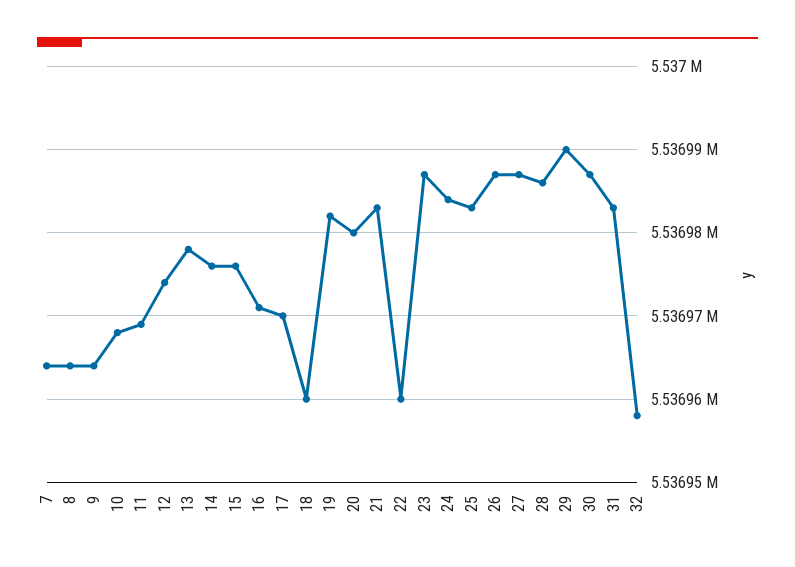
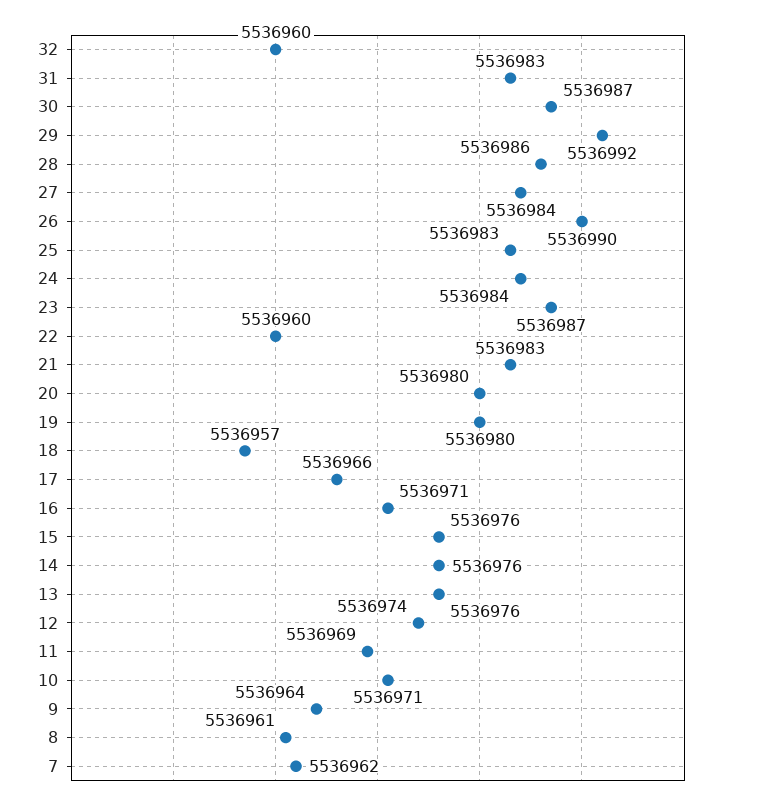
7: 5536964 -> 5536962
8: 5536964 -> 5536961
10: 5536968 -> 5536971
13: 5536978 -> 5536976
17: 5536970 -> 5536966
18: 5536960 -> 5536957
19: 5536982 -> 5536980
26: 5536987 -> 5536990
27: 5536987 -> 5536984
29: 5536990 -> 5536992
32: 5536958 -> 5536960

